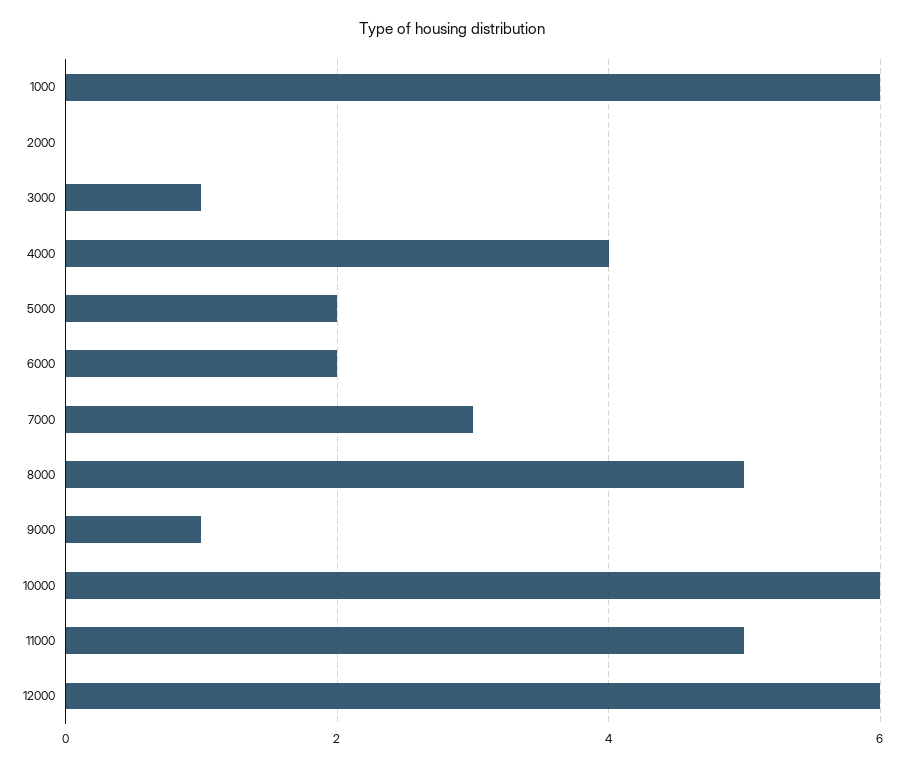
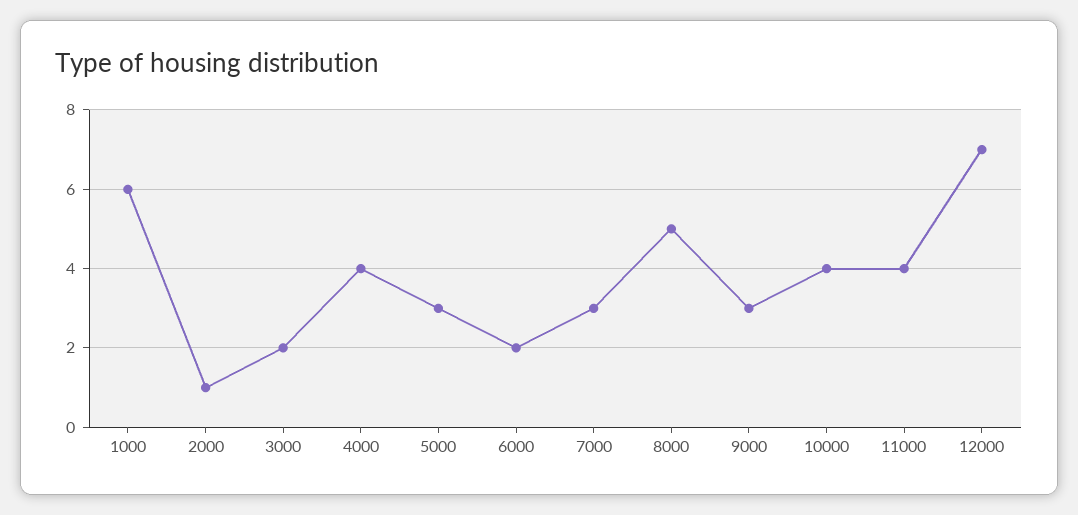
2000: 0 -> 1
3000: 1 -> 2
5000: 2 -> 3
9000: 1 -> 3
10000: 6 -> 4
11000: 5 -> 4
12000: 6 -> 7

